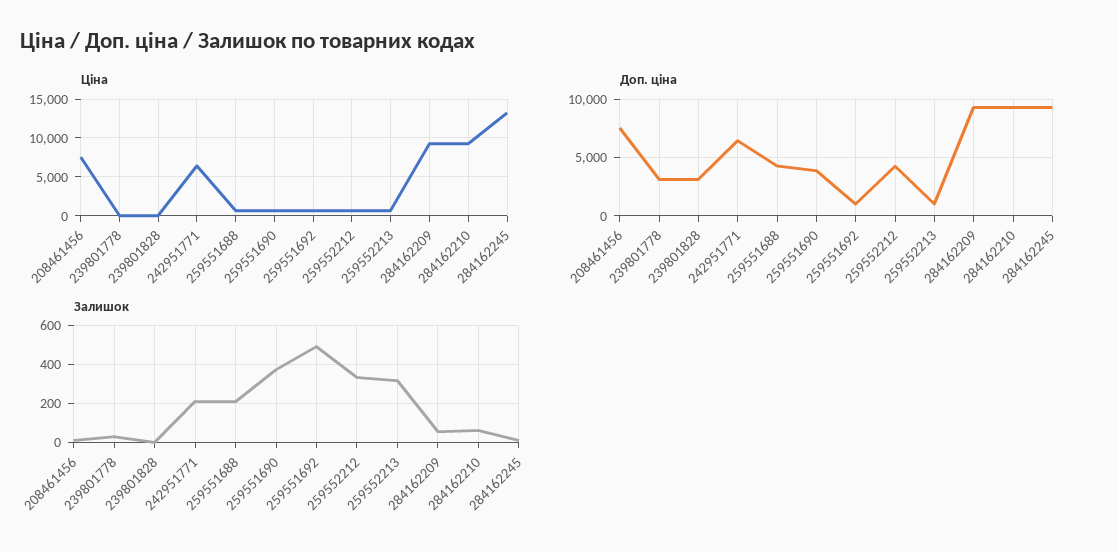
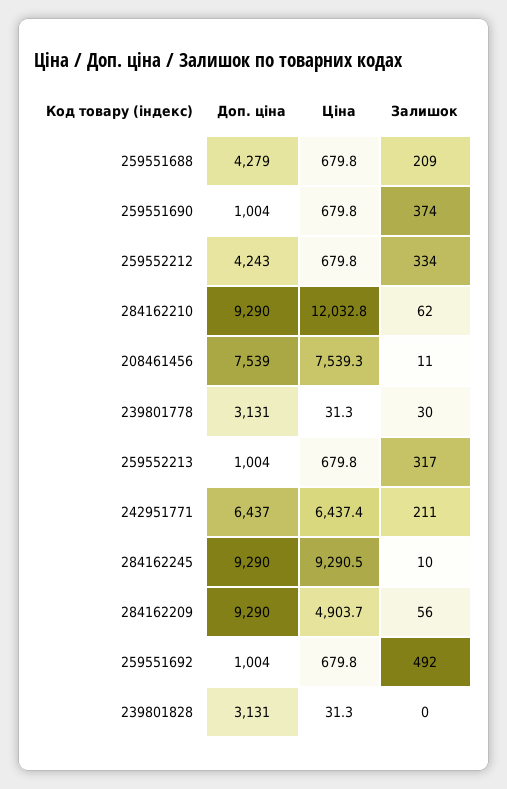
Ціна, 284162209: 9000 -> 4903.7
Ціна, 284162210: 9000 -> 12032.8
Ціна, 284162245: 13000 -> 9290.5
Доп. ціна, 259551690: 4000 -> 1004

